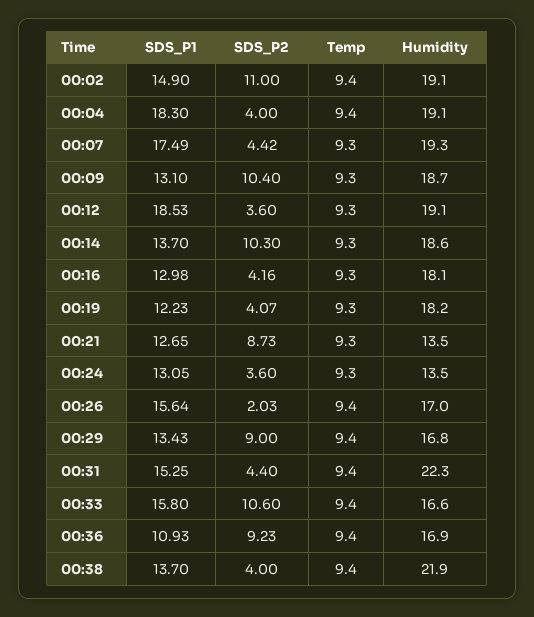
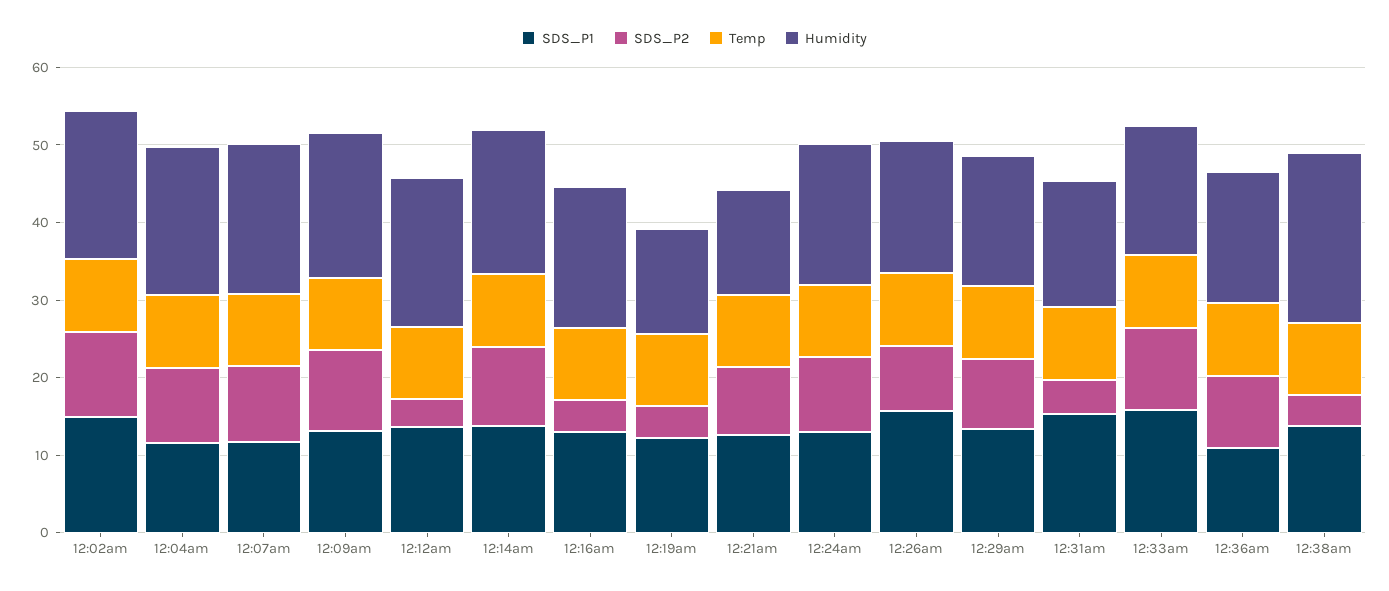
SDS_P1, 00:04: 18.3 -> 12
SDS_P2, 00:04: 4 -> 10
SDS_P1, 00:07: 17.49 -> 12
SDS_P2, 00:07: 4.42 -> 10
SDS_P1, 00:12: 18.53 -> 14
Humidity, 00:19: 18.2 -> 14
SDS_P2, 00:24: 3.6 -> 10
Humidity, 00:24: 13.5 -> 18
SDS_P2, 00:26: 2.03 -> 8
Humidity, 00:31: 22.3 -> 16

